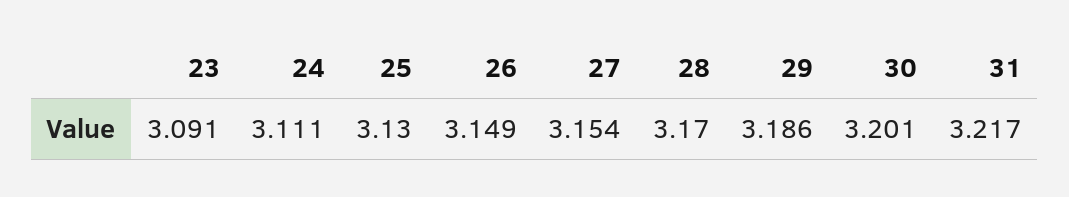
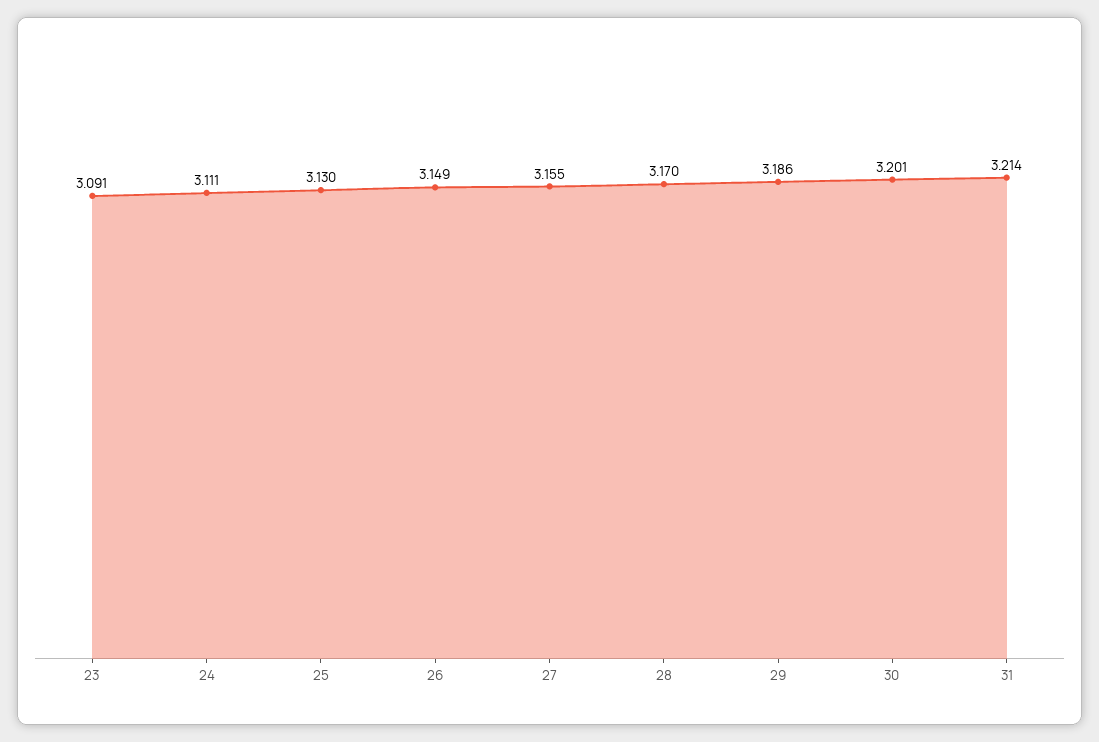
27: 3.154 -> 3.155
31: 3.217 -> 3.214

